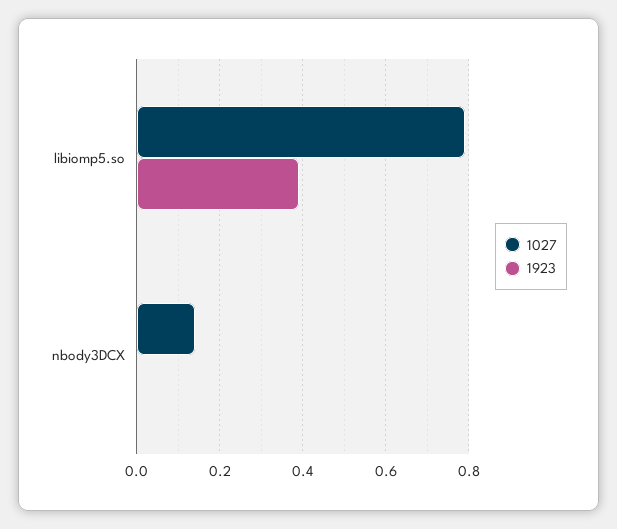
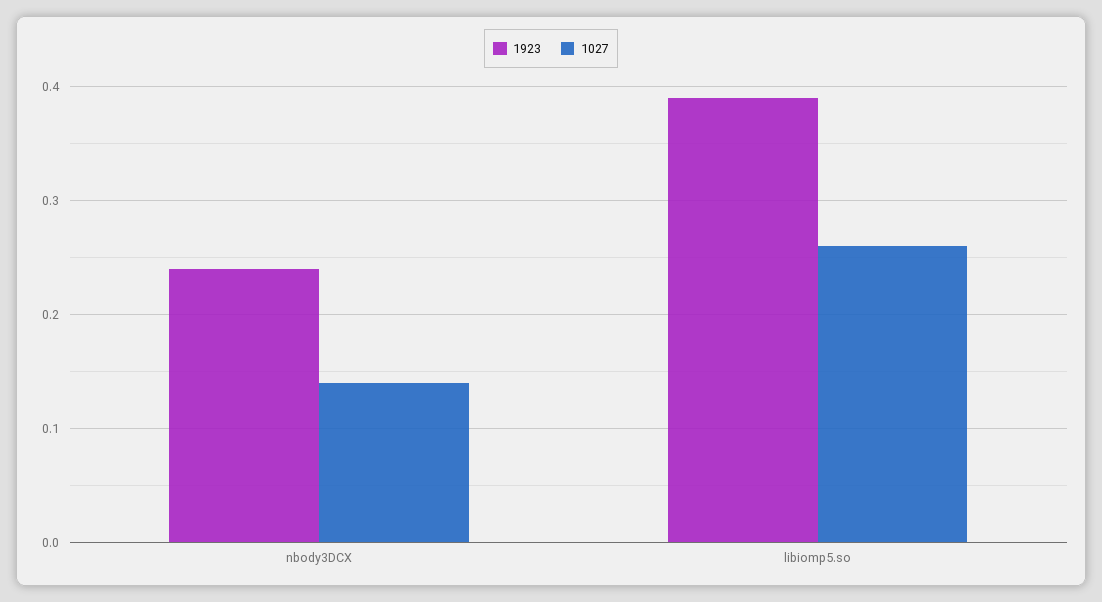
1027, libiomp5.so: 0.8 -> 0.26
1923, nbody3DCX: 0 -> 0.24

